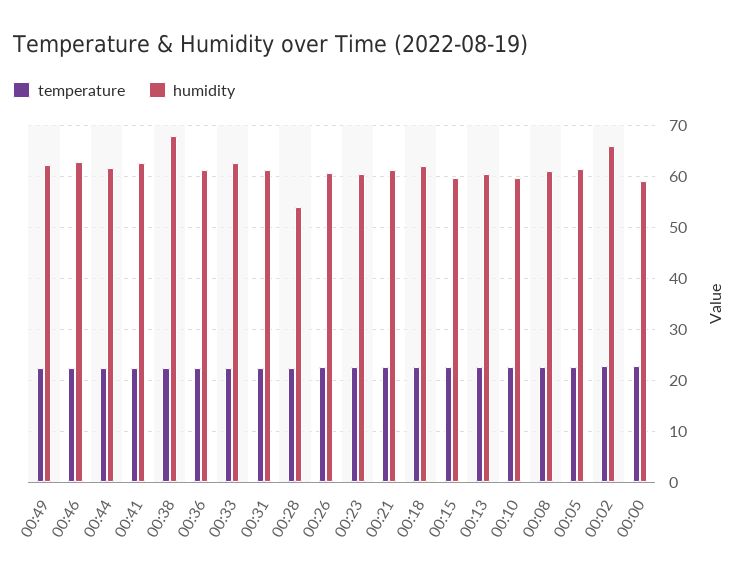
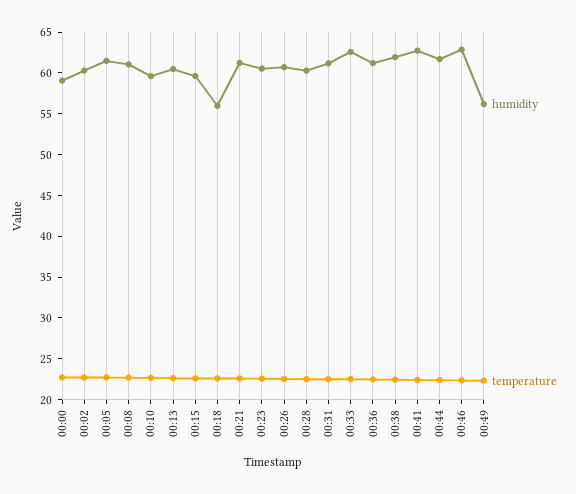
humidity, 00:49: 62 -> 56
humidity, 00:38: 68 -> 62
humidity, 00:28: 54 -> 60
humidity, 00:18: 62 -> 56
humidity, 00:02: 66 -> 60

